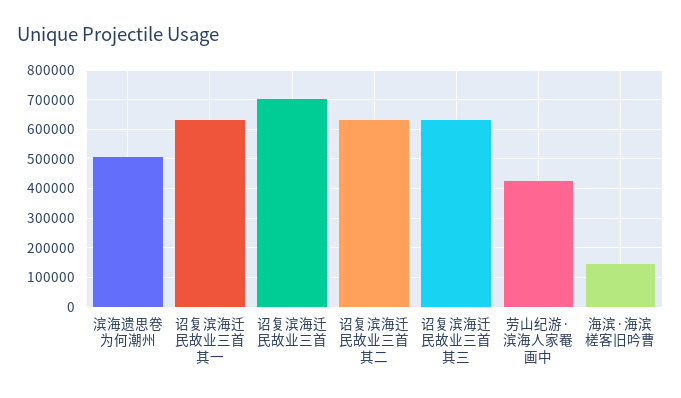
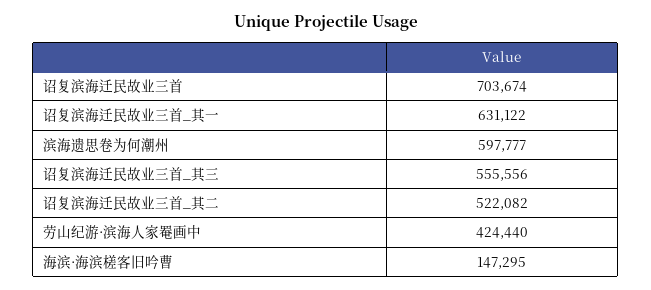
滨海遗思卷为何潮州: 500000 -> 597777
诏复滨海迁民故业三首 其二: 625000 -> 522082
诏复滨海迁民故业三首 其三: 625000 -> 555556

